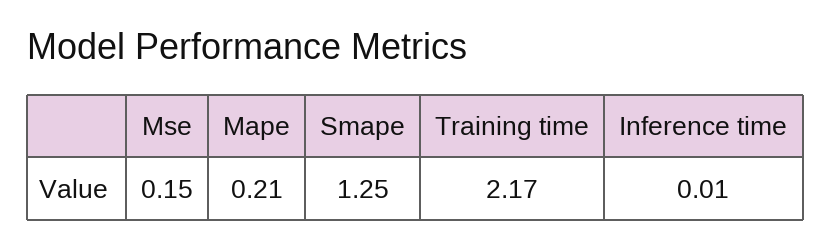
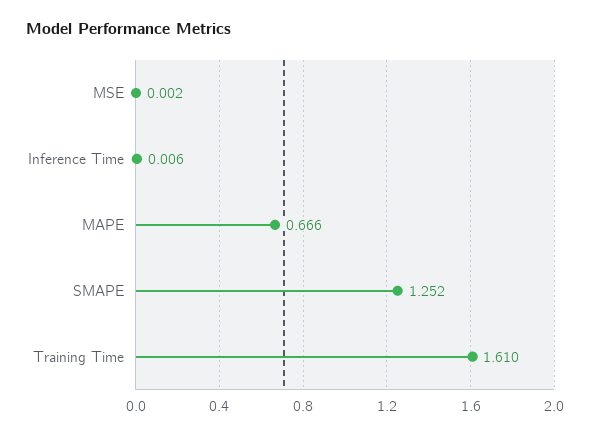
Mse: 0.15 -> 0.002
Mape: 0.21 -> 0.666
Training time: 2.17 -> 1.61

